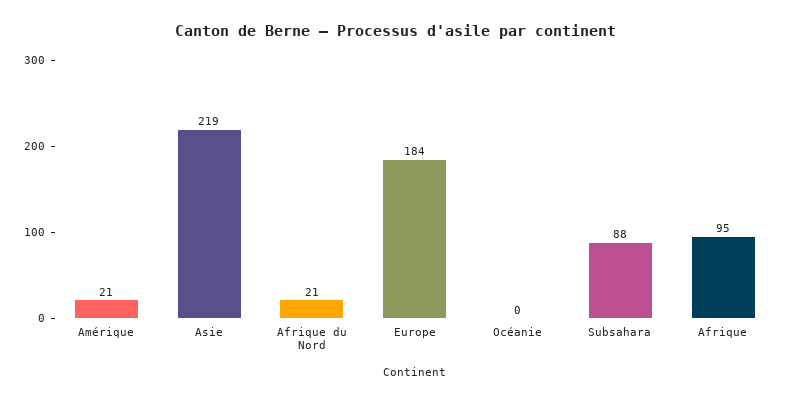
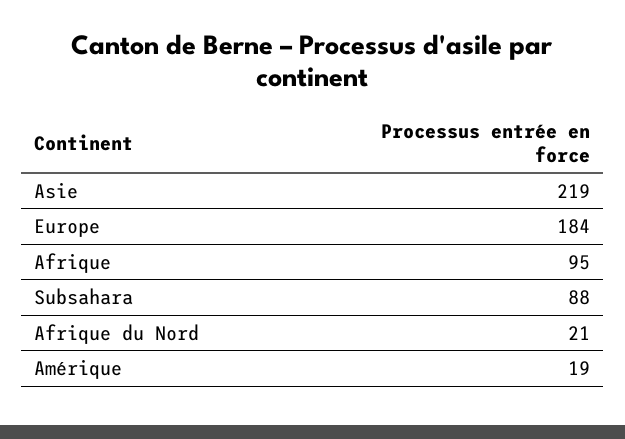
Amérique: 21 -> 19
Océanie: 0 -> none

